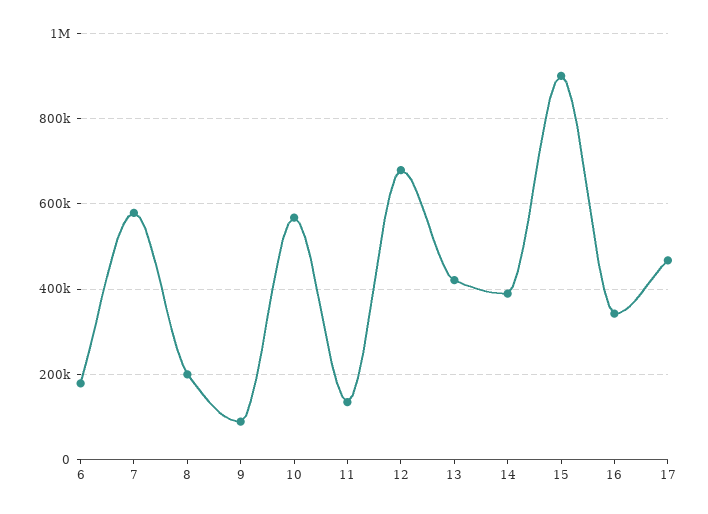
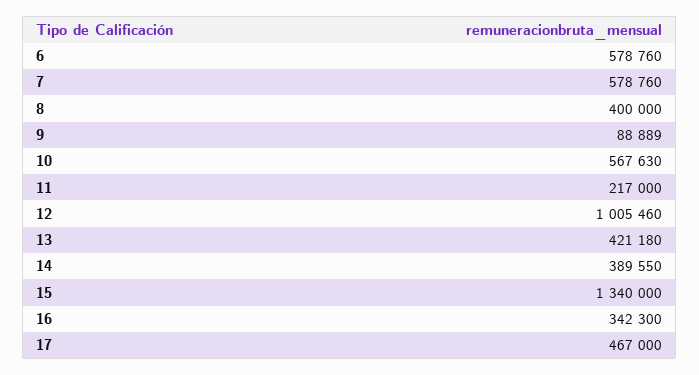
6: 180000 -> 578760
8: 200000 -> 400000
11: 140000 -> 217000
12: 680000 -> 1005460
15: 900000 -> 1340000

